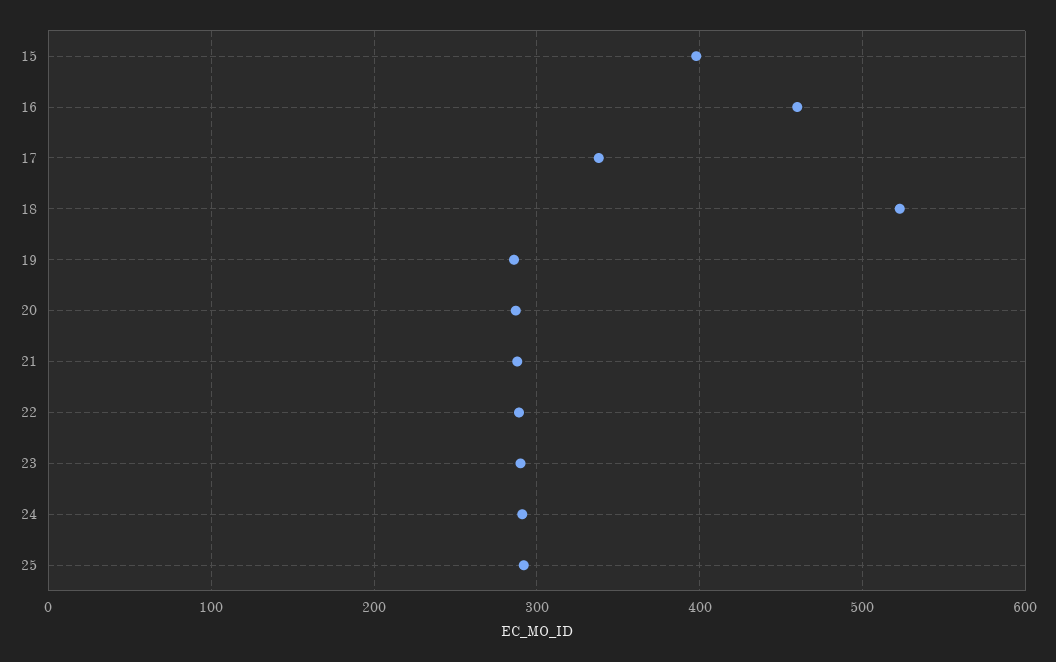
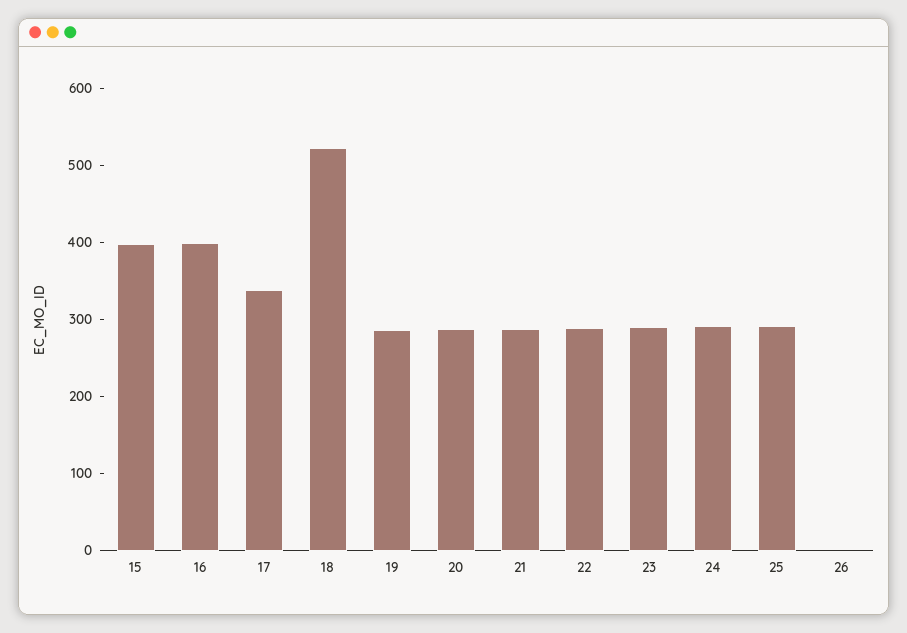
16: 460 -> 400
26: none -> 0

